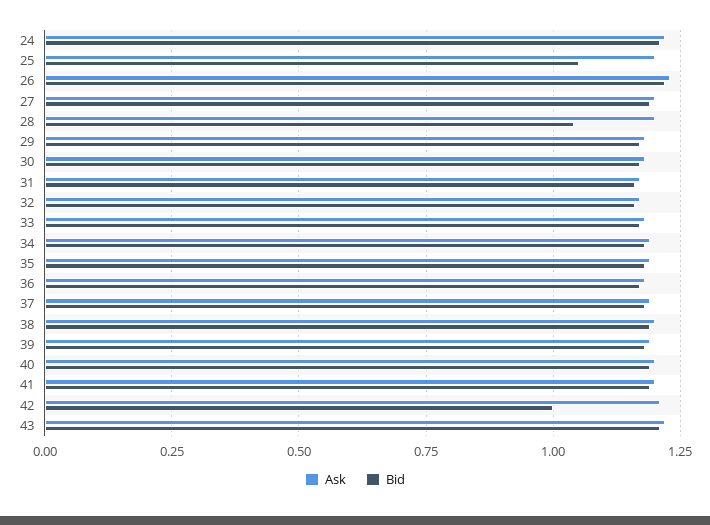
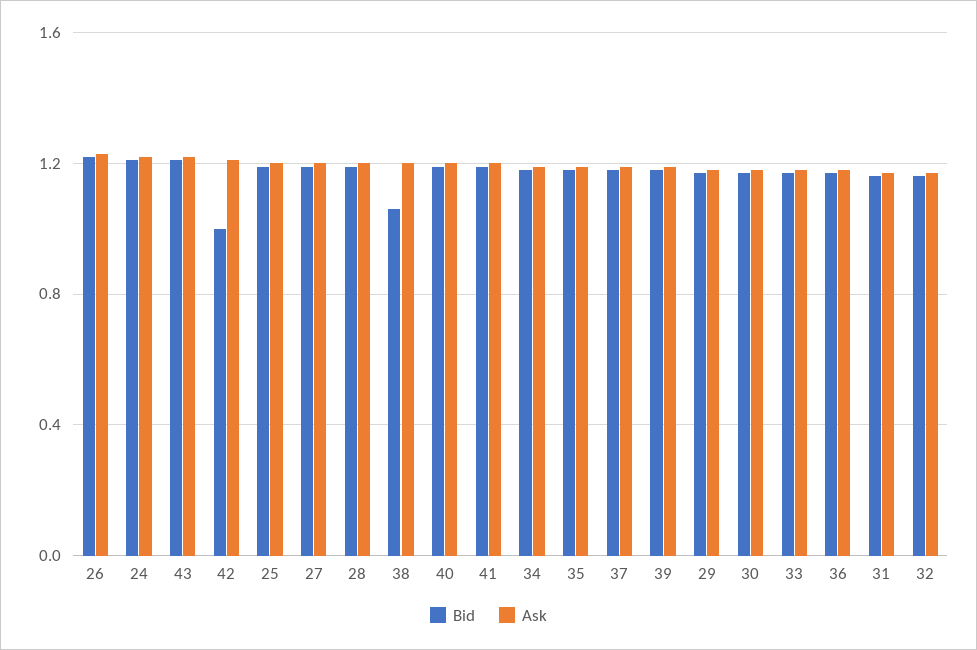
Bid, 25: 1.05 -> 1.2
Bid, 28: 1.05 -> 1.2
Bid, 38: 1.2 -> 1.05

